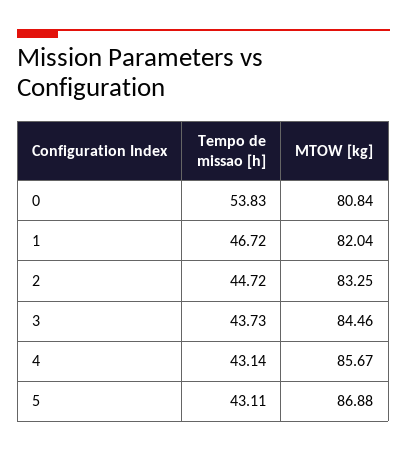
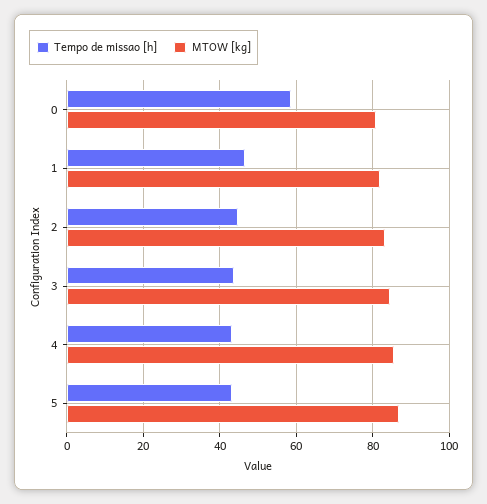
Tempo de missao [h], 0: 53.83 -> 58

